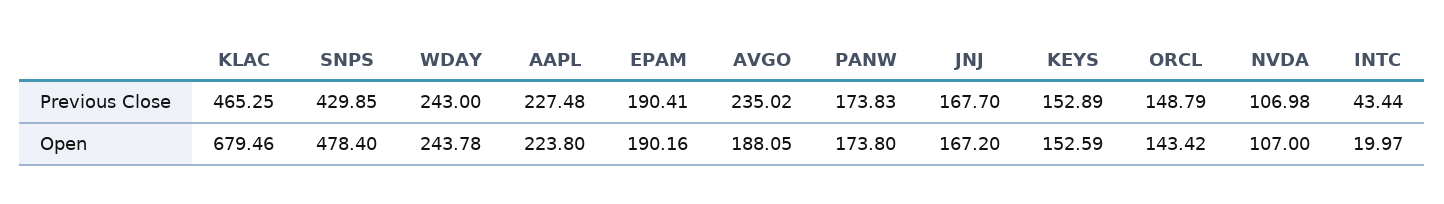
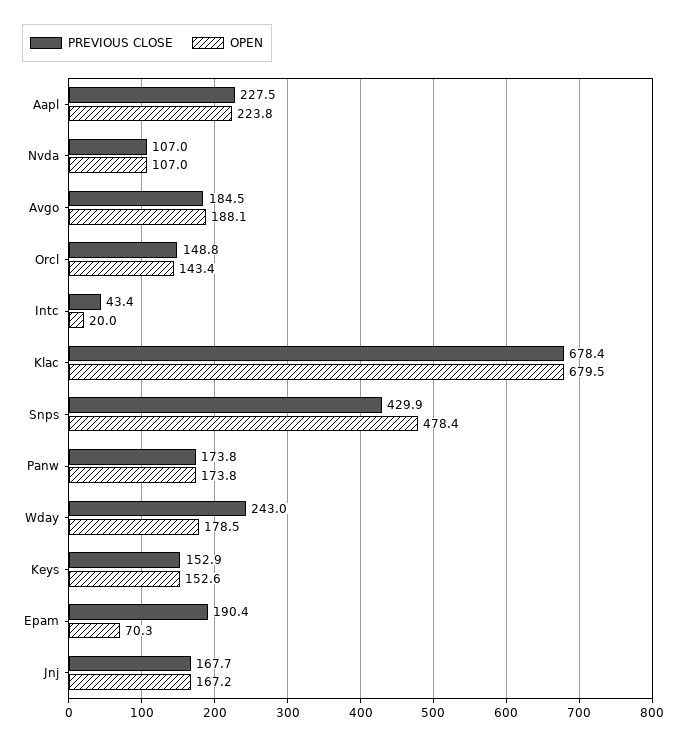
Previous Close, KLAC: 465.25 -> 678.4
Previous Close, AVGO: 235.02 -> 184.5
Open, WDAY: 243.78 -> 178.5
Open, EPAM: 190.16 -> 70.3

